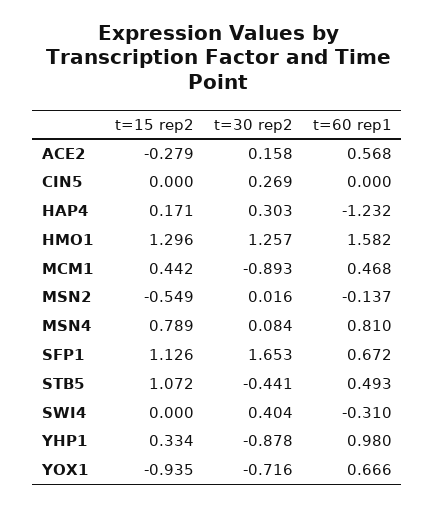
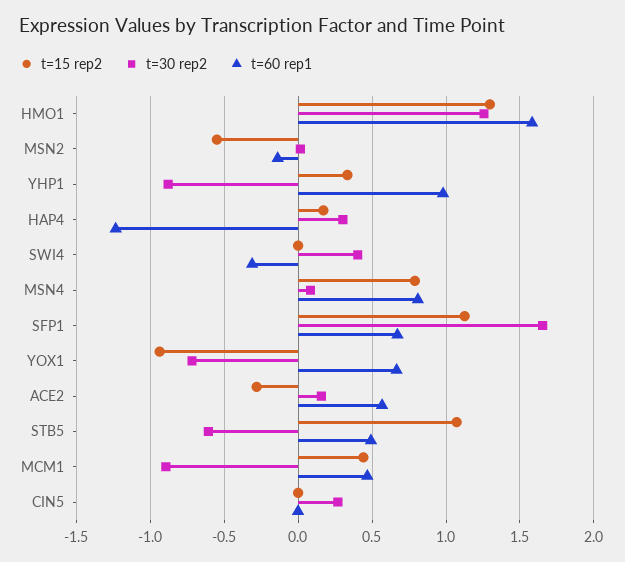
t=30 rep2, STB5: -0.441 -> -0.6

